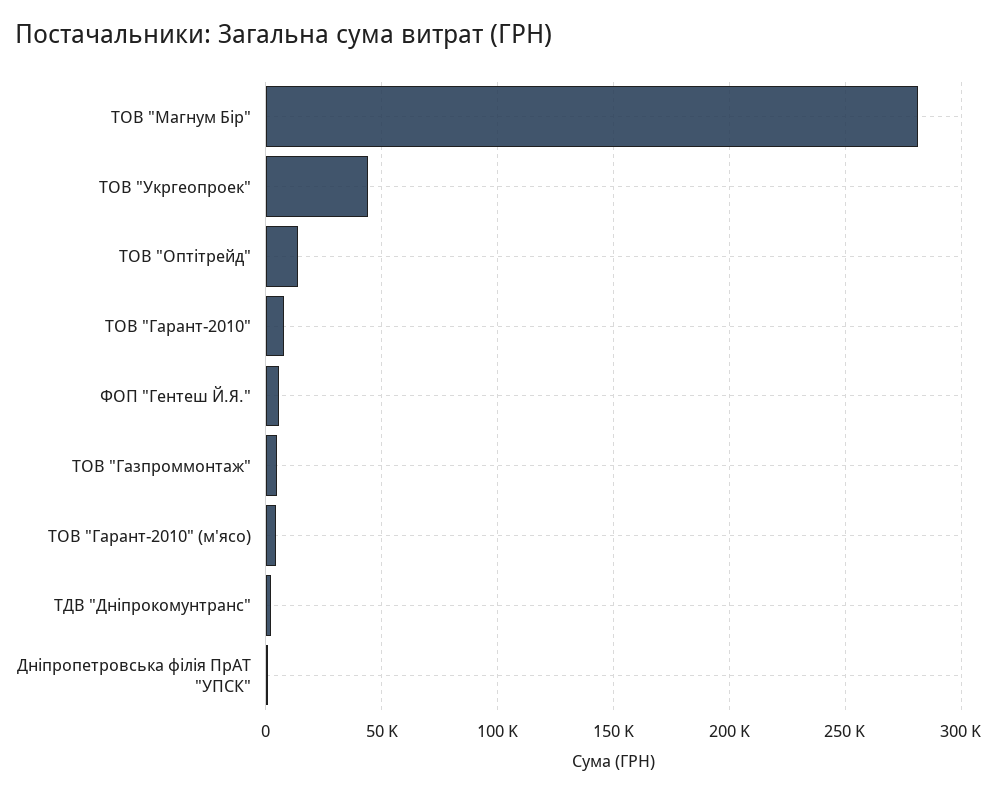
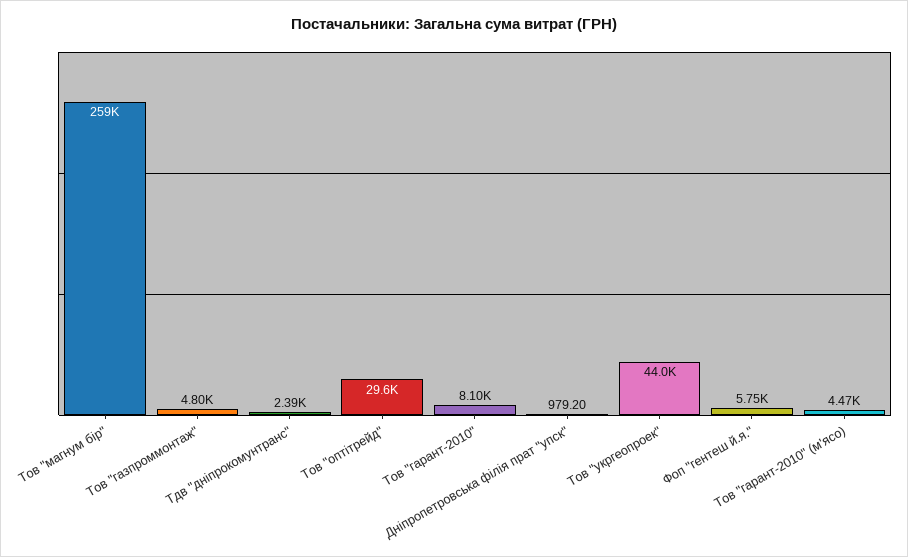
ТОВ "Магнум Бір": 280000 -> 259000
ТОВ "Оптітрейд": 15000 -> 29600

